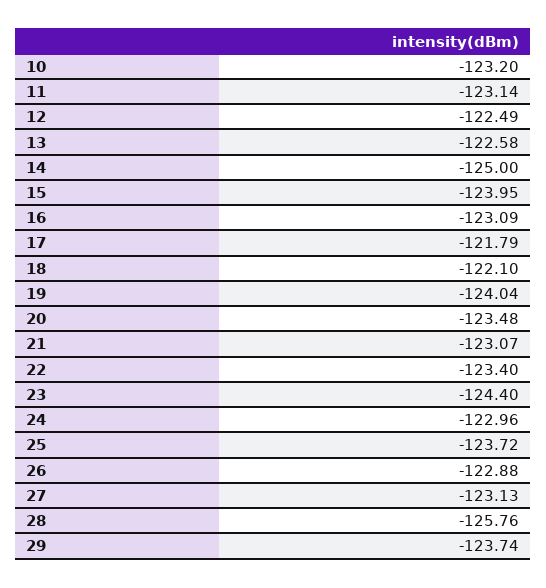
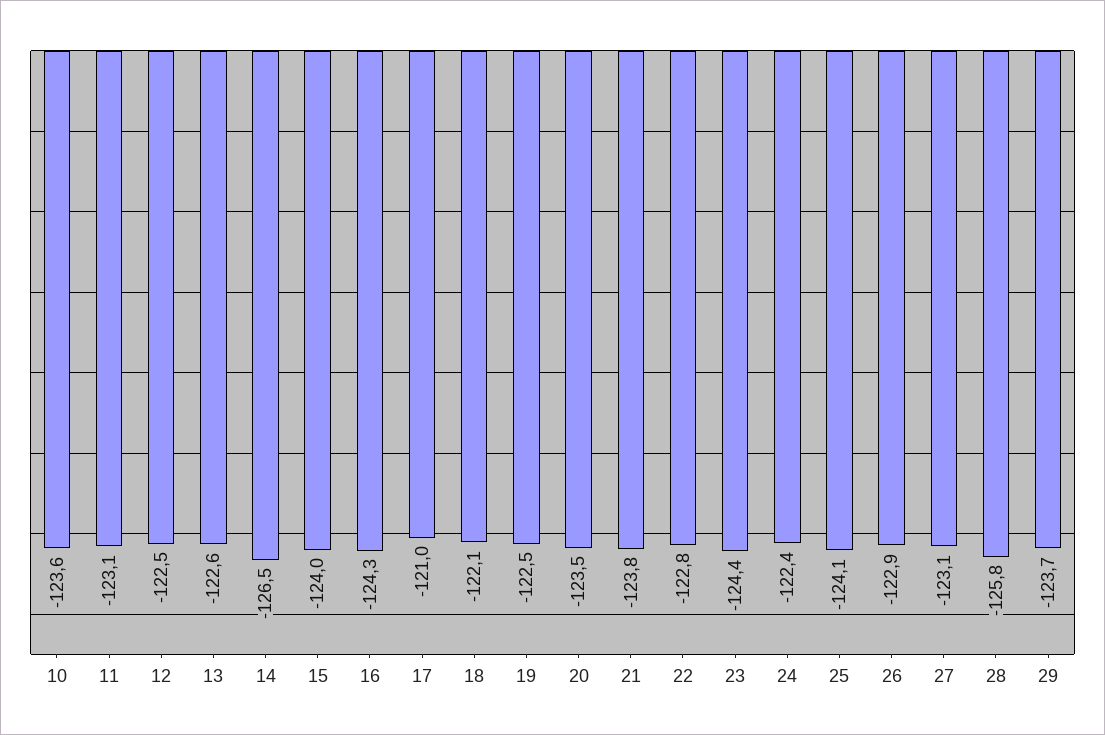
10: -123.2 -> -123.6
14: -125 -> -126.5
16: -123.09 -> -124.3
17: -121.79 -> -121
19: -124.04 -> -122.5
21: -123.07 -> -123.8
22: -123.4 -> -122.8
24: -122.96 -> -122.4
25: -123.72 -> -124.1

